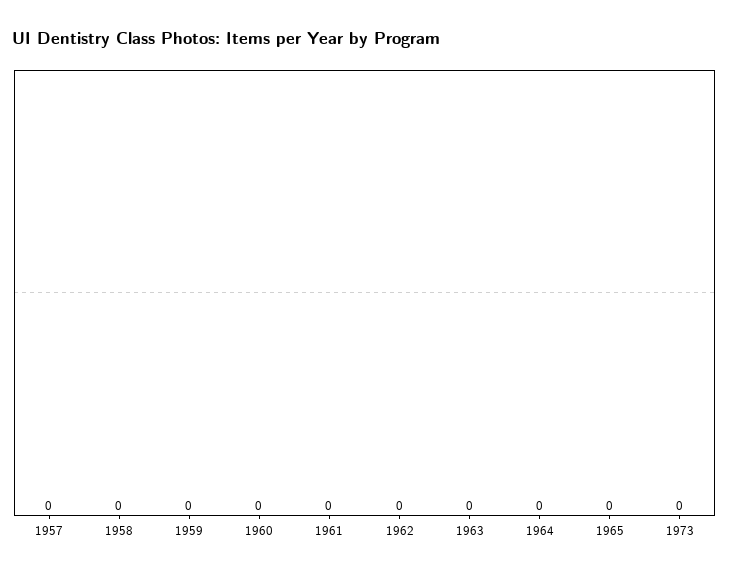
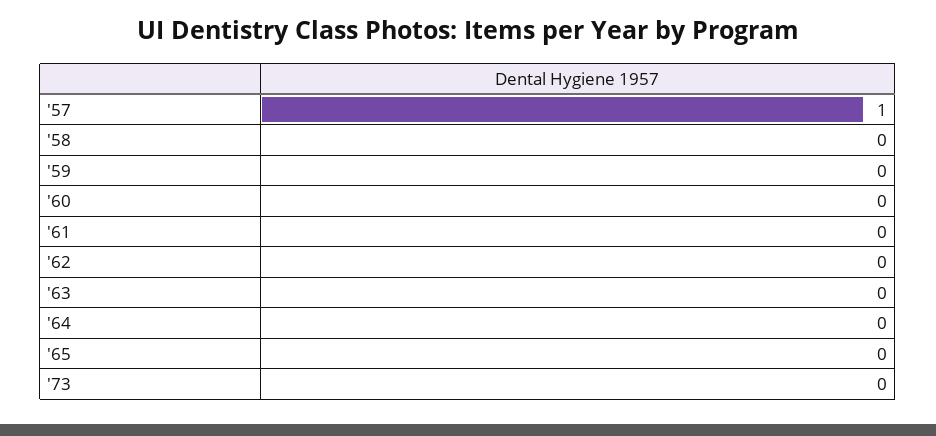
1957: 0 -> 1

